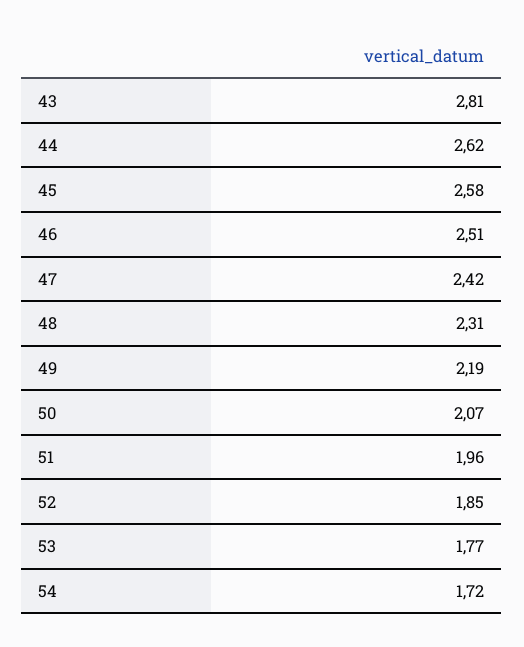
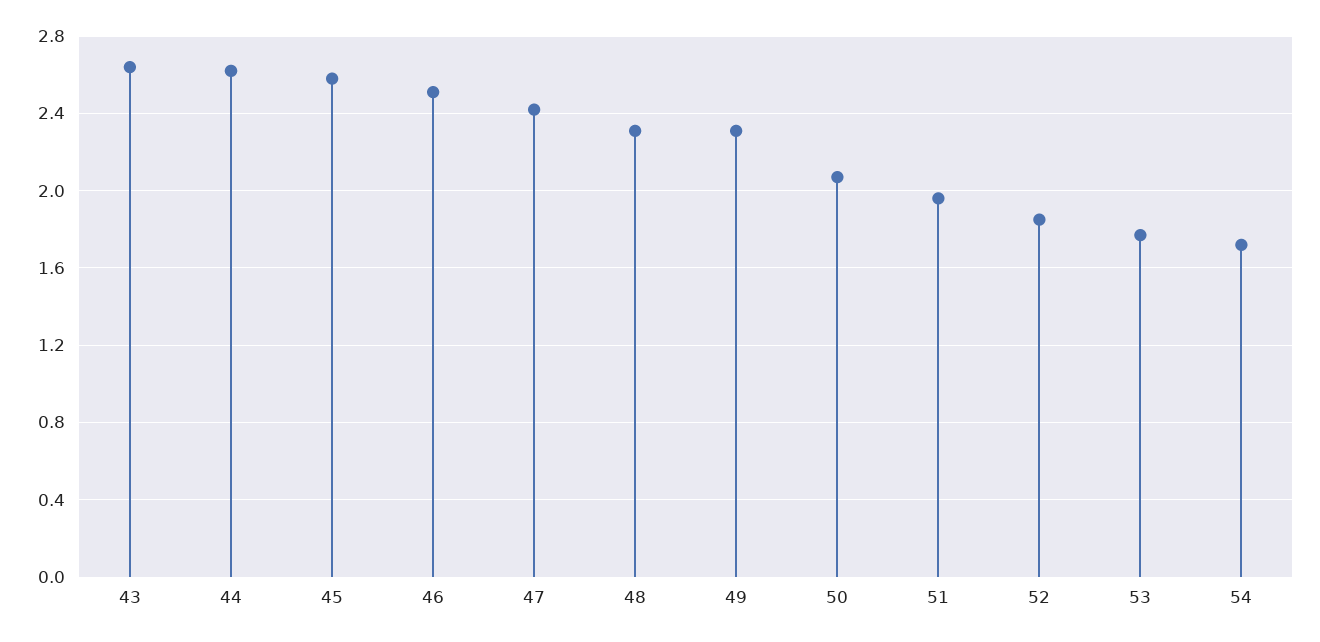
43: 2.81 -> 2.65
49: 2.19 -> 2.3

